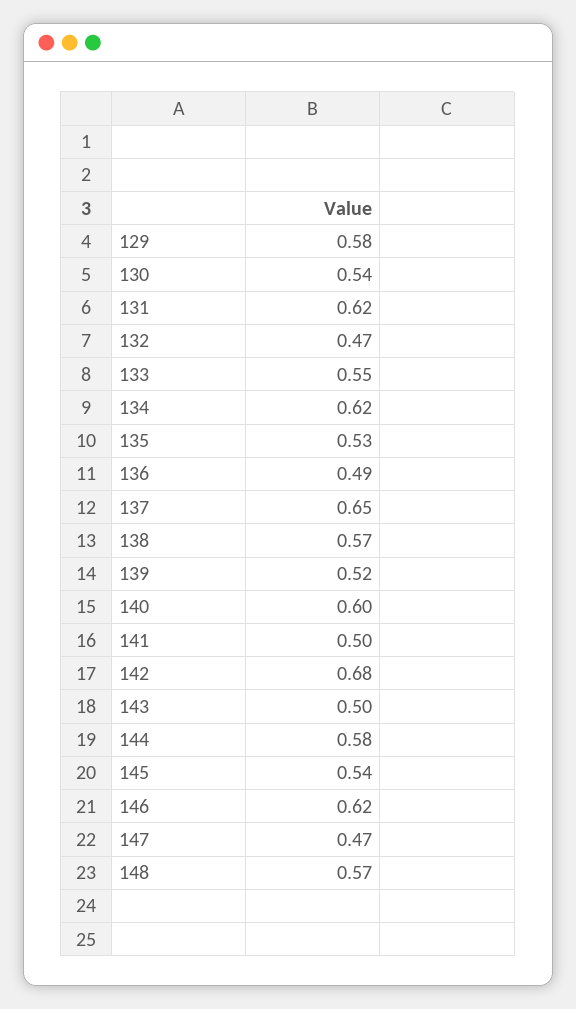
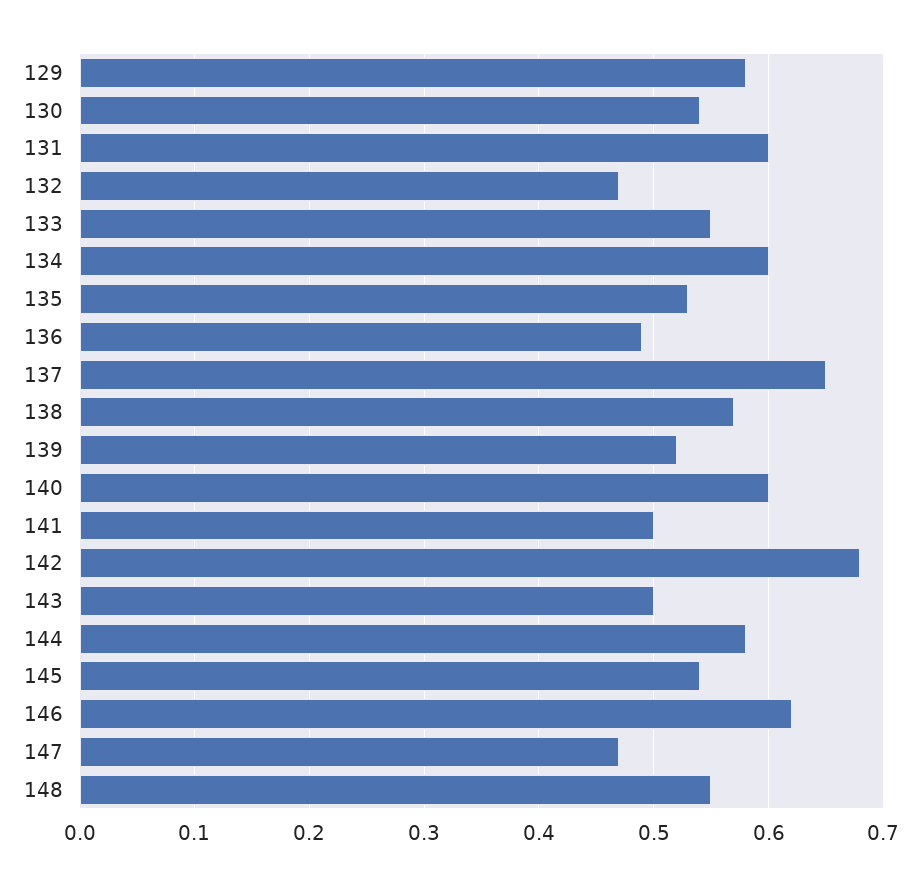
131: 0.62 -> 0.6
134: 0.62 -> 0.6
148: 0.57 -> 0.55

